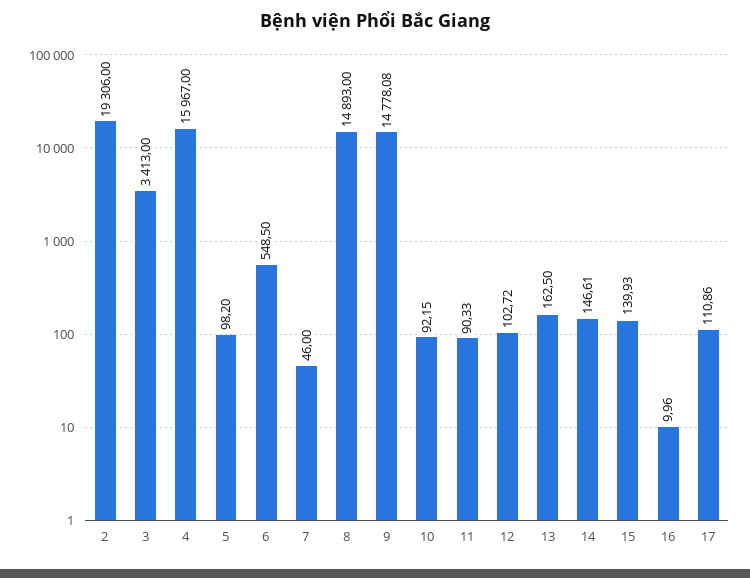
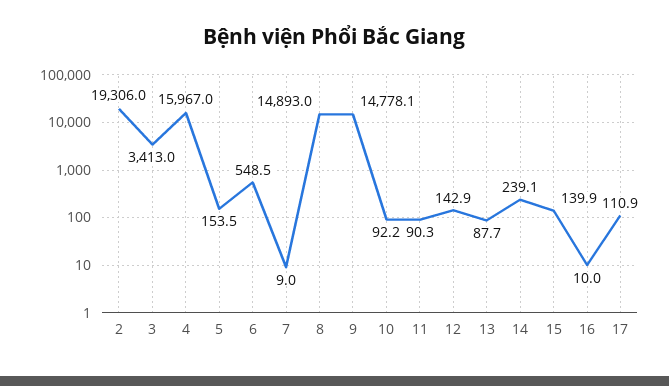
5: 98.2 -> 153.5
7: 46 -> 9
12: 102.72 -> 142.9
13: 162.5 -> 87.7
14: 146.61 -> 239.1

